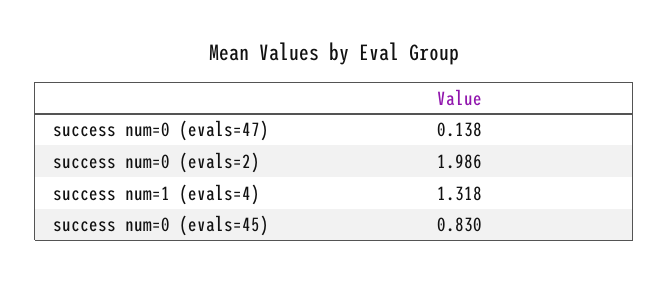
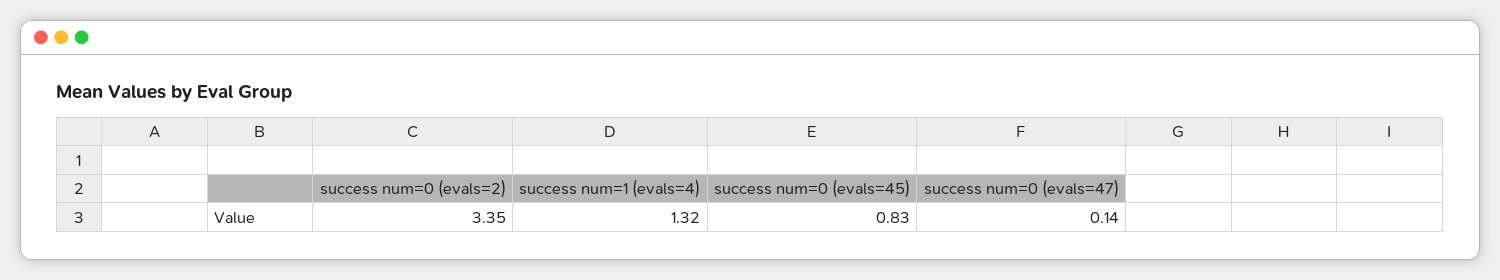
success num=0 (evals=2): 1.986 -> 3.35

